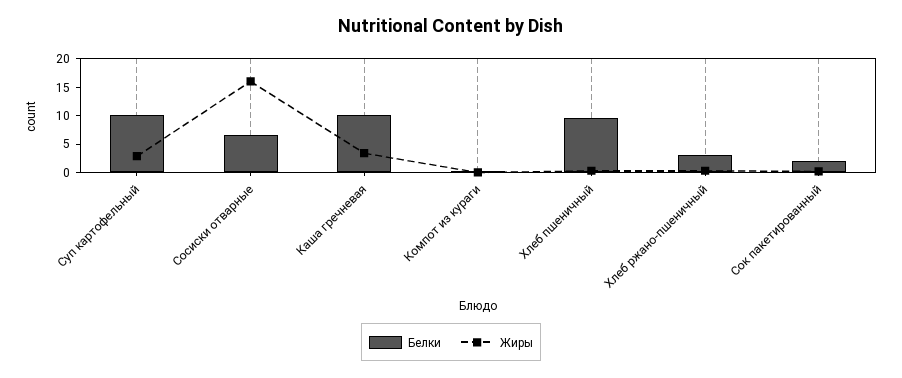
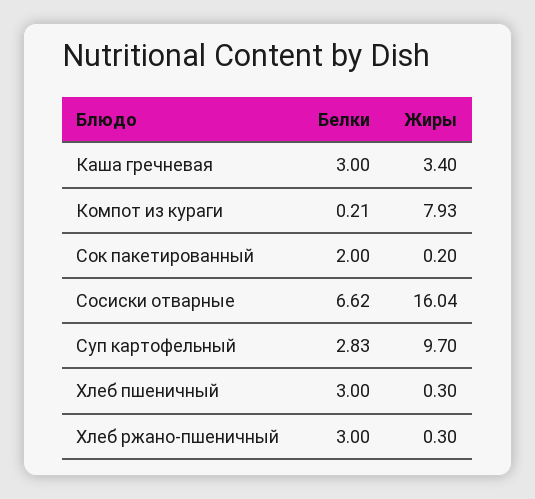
Белки, Суп картофельный: 10 -> 2.83
Жиры, Суп картофельный: 2.5 -> 9.7
Белки, Каша гречневая: 10 -> 3
Жиры, Компот из кураги: 0 -> 7.93
Белки, Хлеб пшеничный: 10 -> 3

